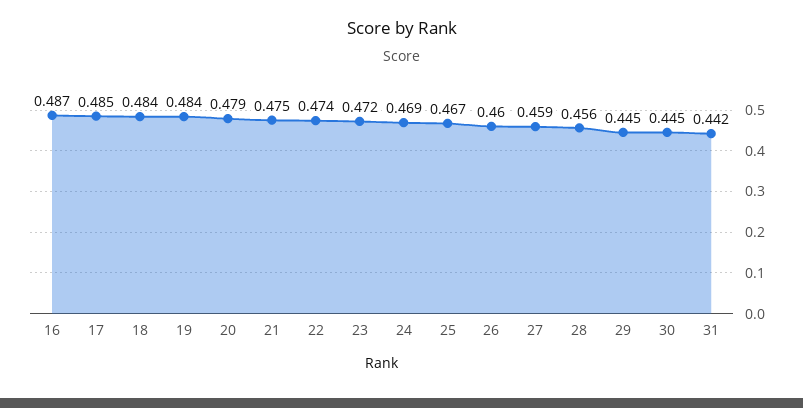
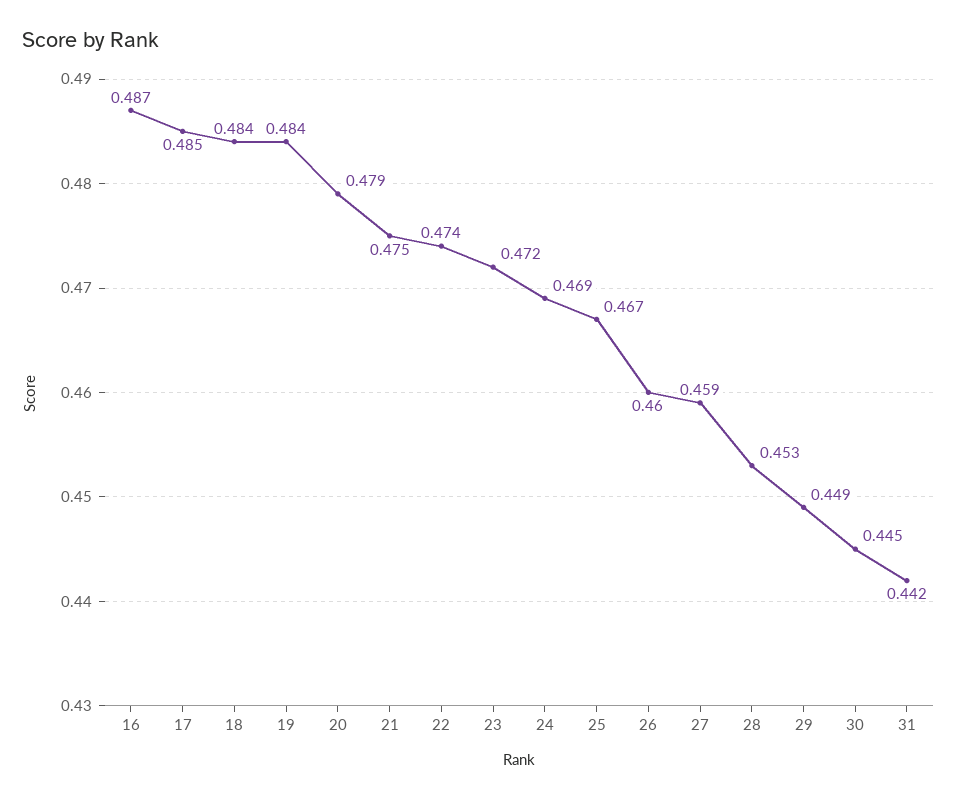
28: 0.456 -> 0.453
29: 0.445 -> 0.449

